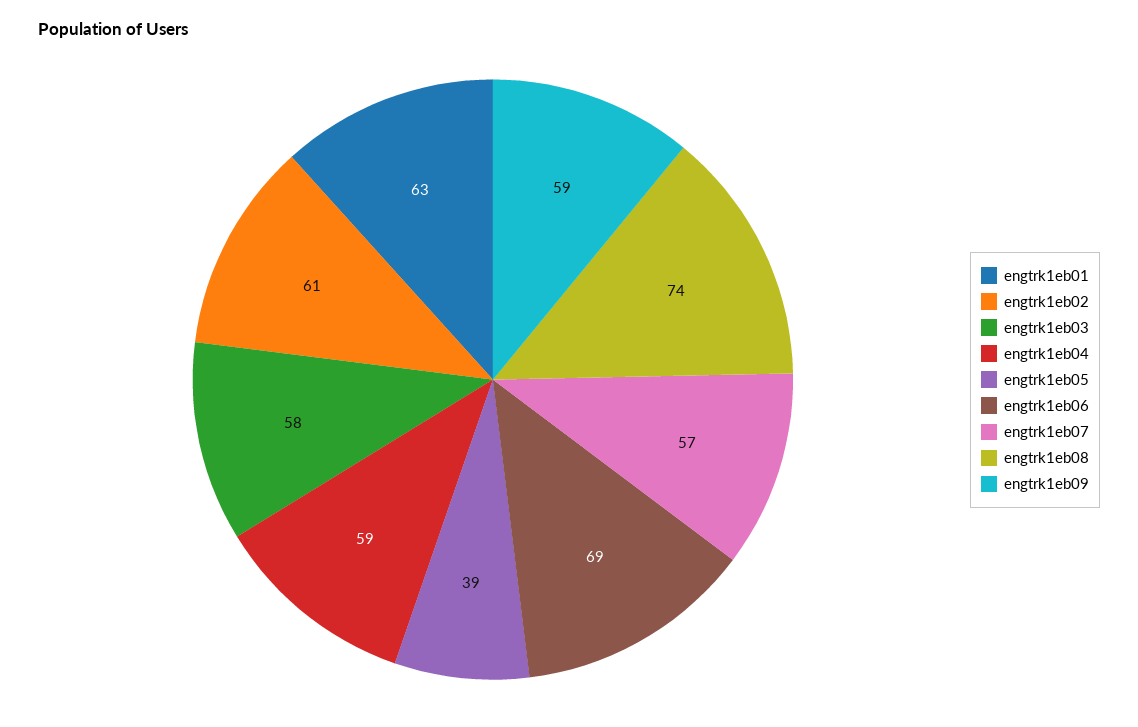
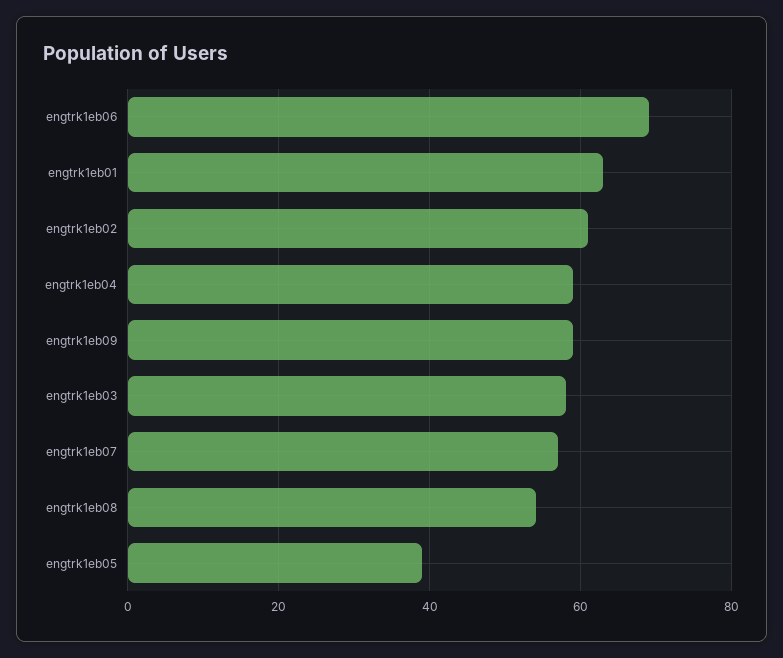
engtrk1eb08: 74 -> 55

